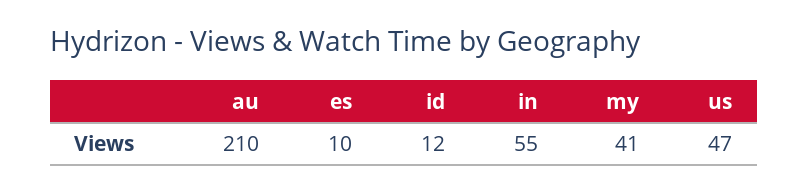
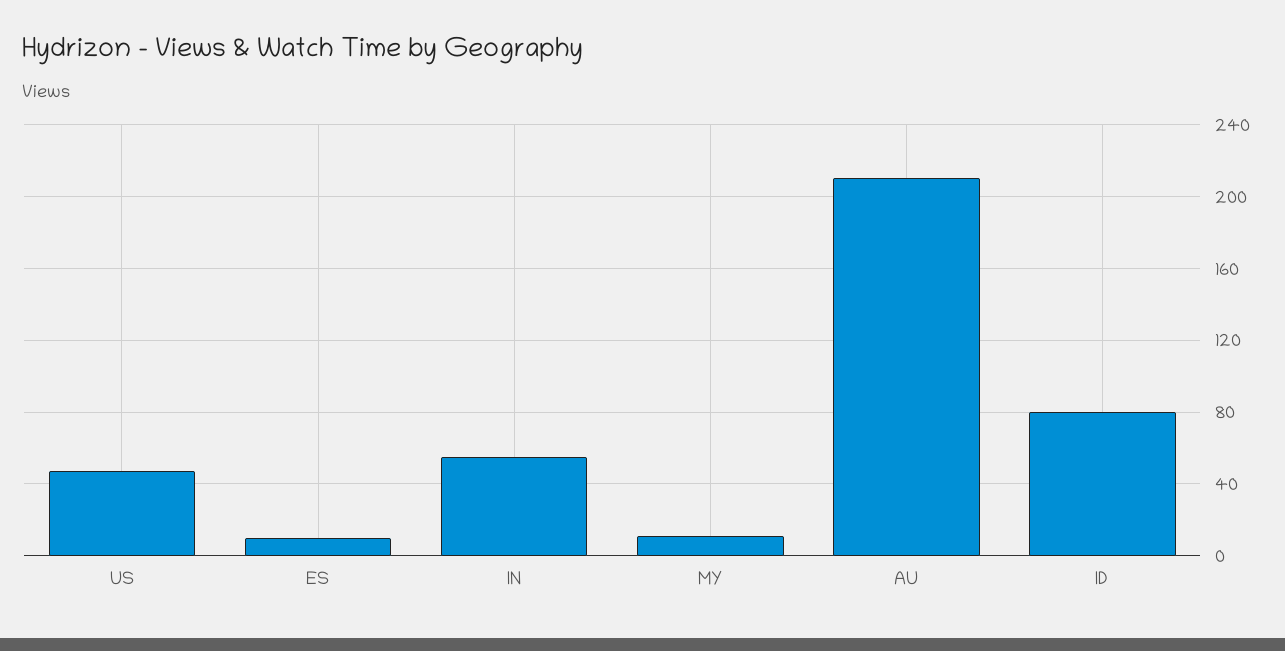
id: 12 -> 80
my: 41 -> 10

